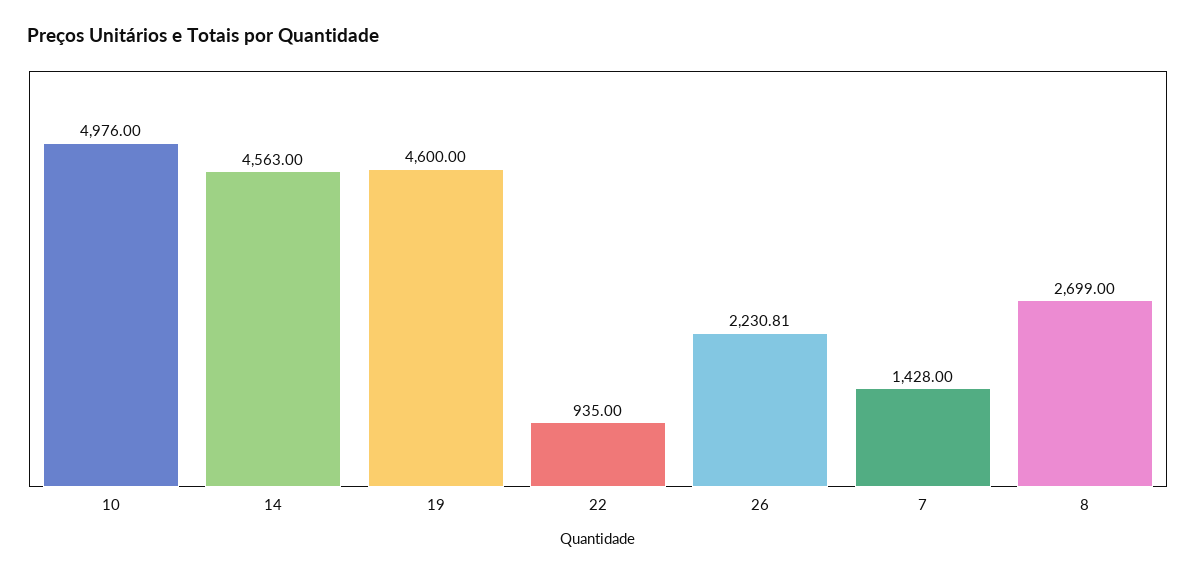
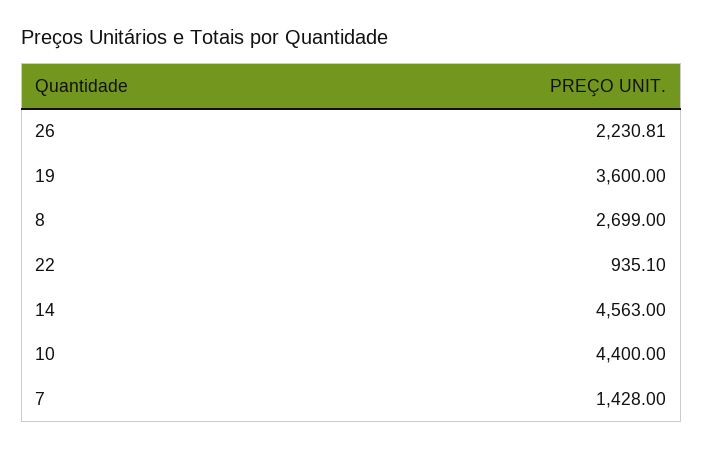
10: 4976 -> 4400
19: 4600 -> 3600
22: 935 -> 935.1

